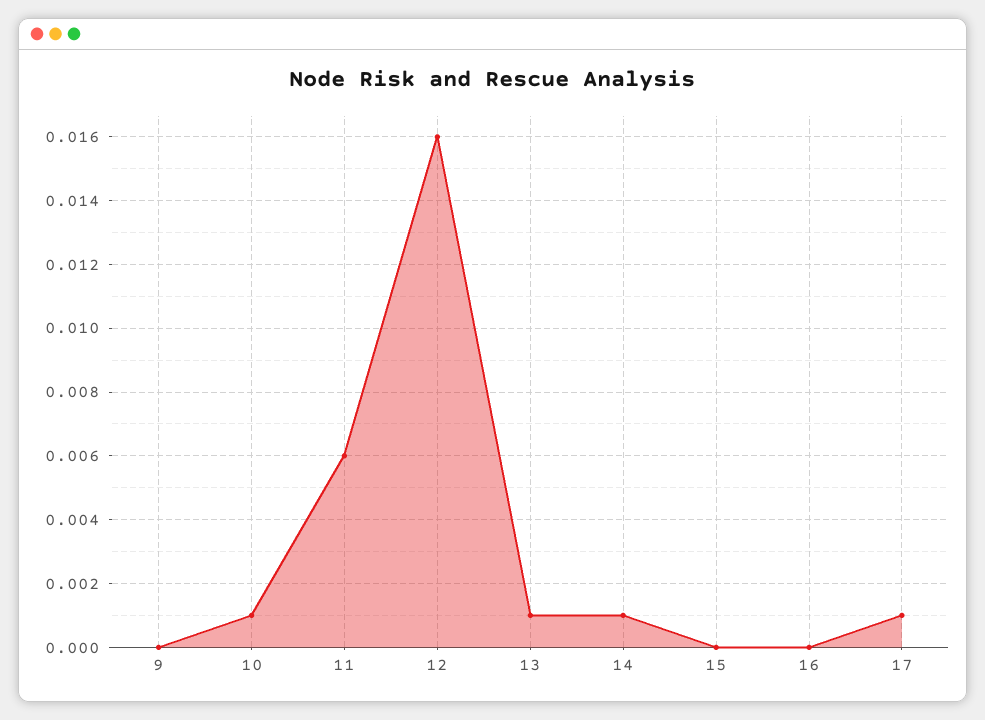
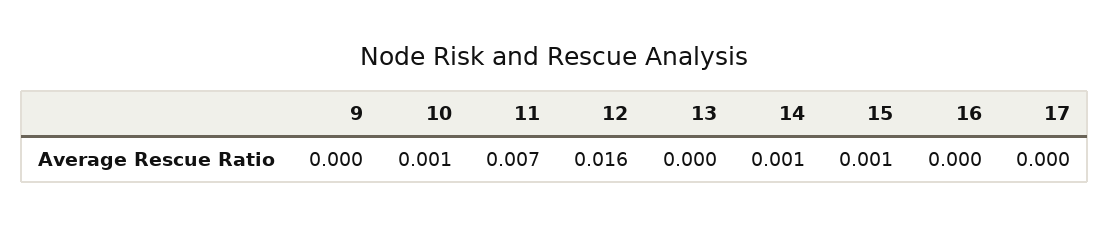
11: 0.006 -> 0.007
13: 0.001 -> 0
15: 0 -> 0.001
17: 0.001 -> 0

